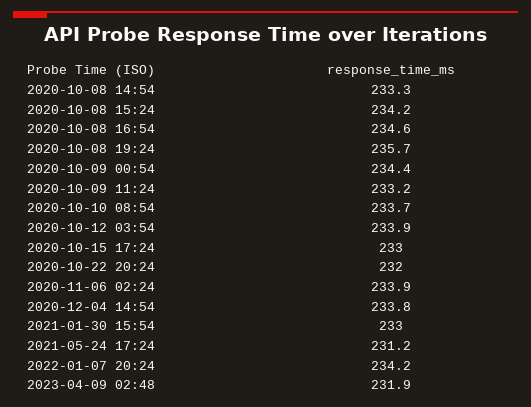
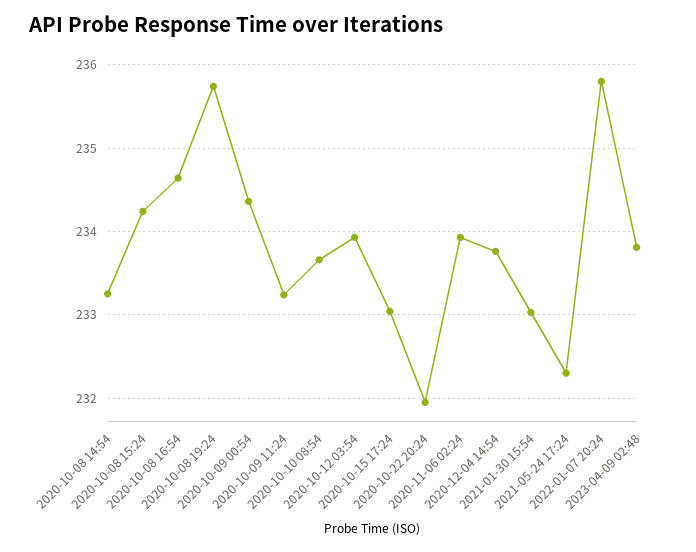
2021-05-24 17:24: 231.2 -> 232.3
2022-01-07 20:24: 234.2 -> 235.8
2023-04-09 02:48: 231.9 -> 233.8

